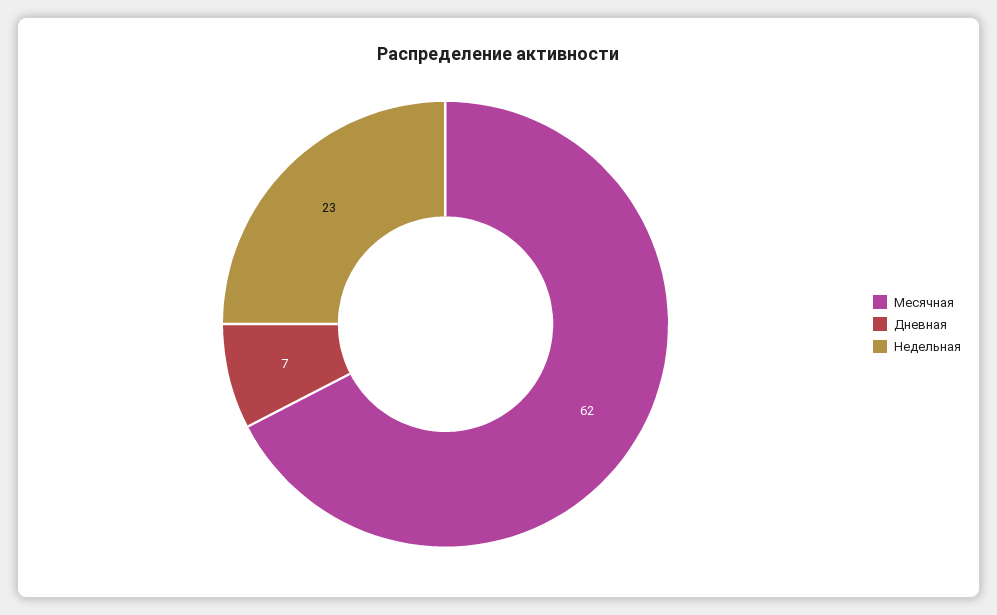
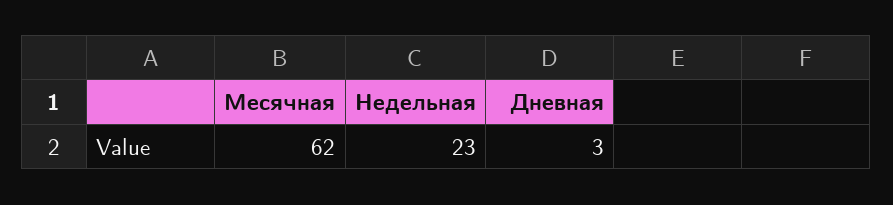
Дневная: 7 -> 3

